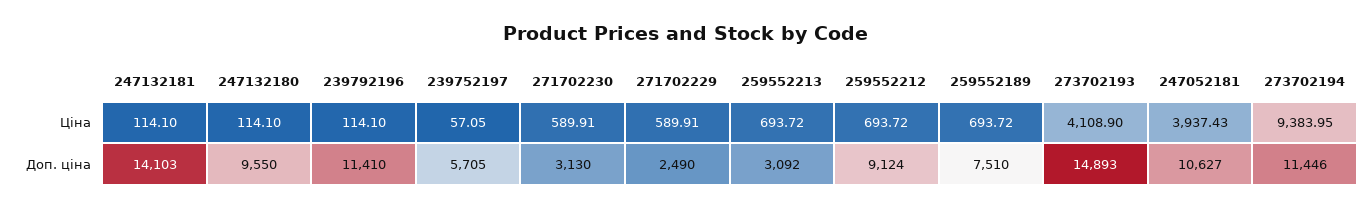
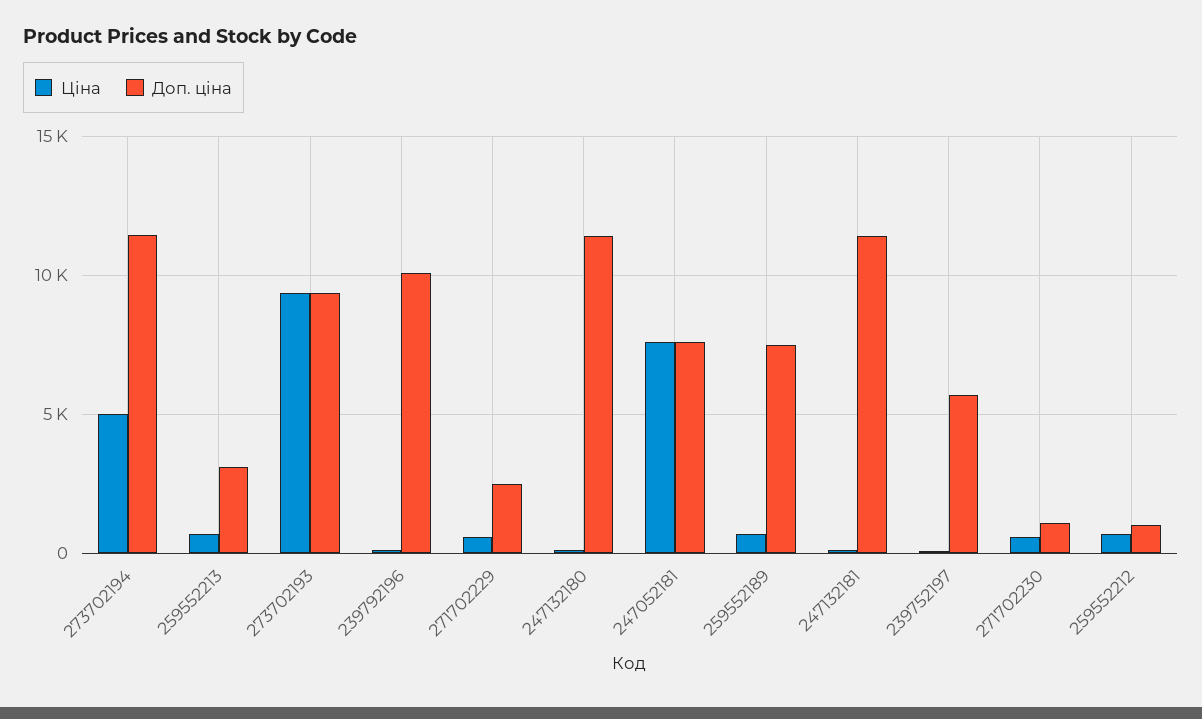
Ціна, 273702193: 4108.9 -> 9500
Ціна, 247052181: 3937.43 -> 7500
Ціна, 273702194: 9383.95 -> 5000
Доп. ціна, 247132181: 14103 -> 11500
Доп. ціна, 247132180: 9550 -> 11500
Доп. ціна, 239792196: 11410 -> 10000
Доп. ціна, 271702230: 3130 -> 1000
Доп. ціна, 259552212: 9124 -> 1000
Доп. ціна, 273702193: 14893 -> 9500
Доп. ціна, 247052181: 10627 -> 7500

